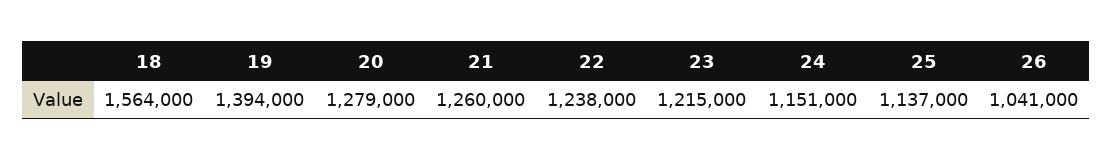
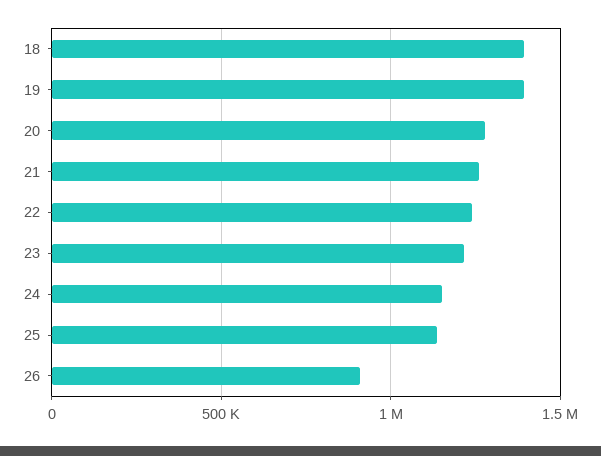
18: 1564000 -> 1400000
26: 1041000 -> 900000

